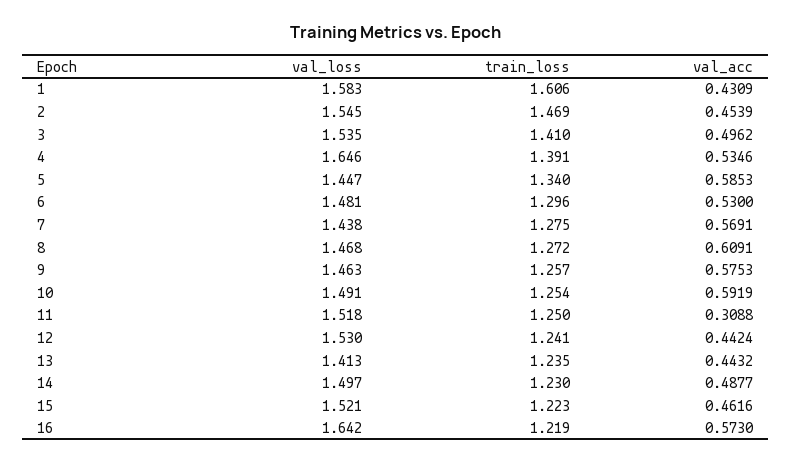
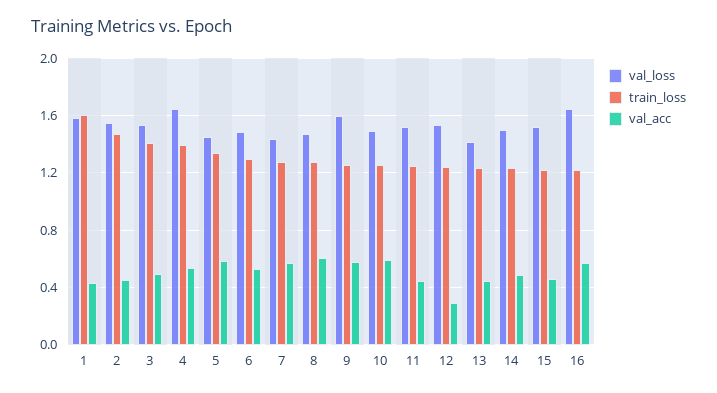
val_loss, 9: 1.463 -> 1.6
val_acc, 11: 0.3088 -> 0.45
val_acc, 12: 0.4424 -> 0.3

